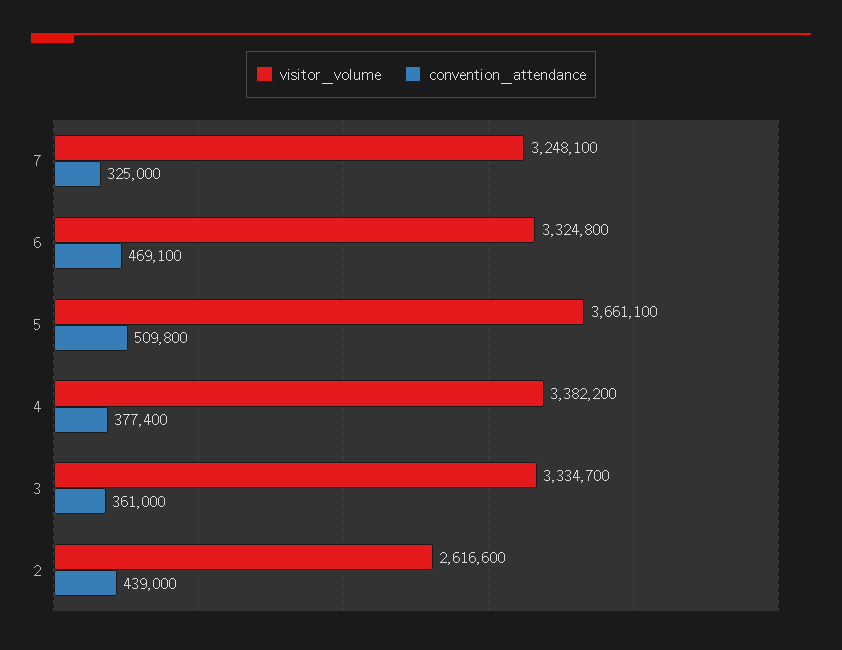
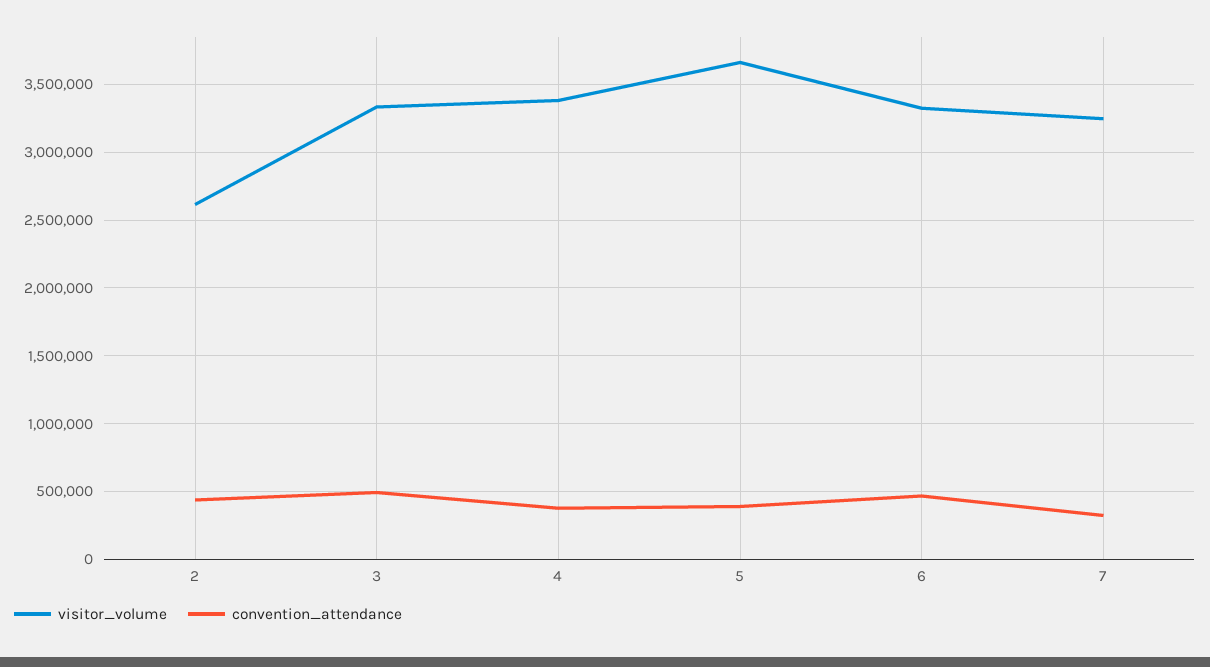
convention_attendance, 5: 509800 -> 400000
convention_attendance, 3: 361000 -> 500000

